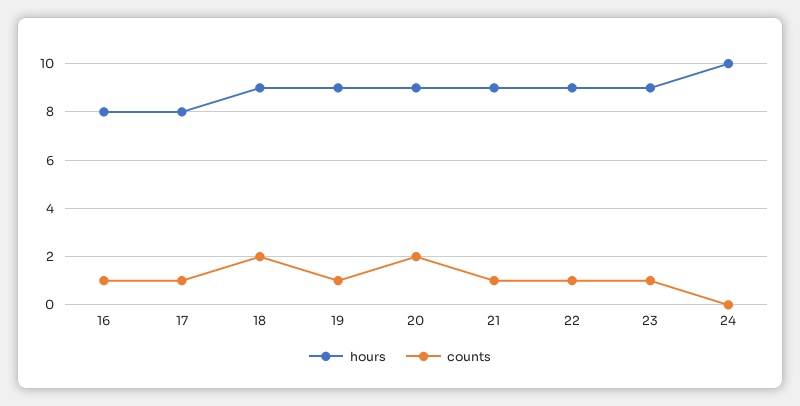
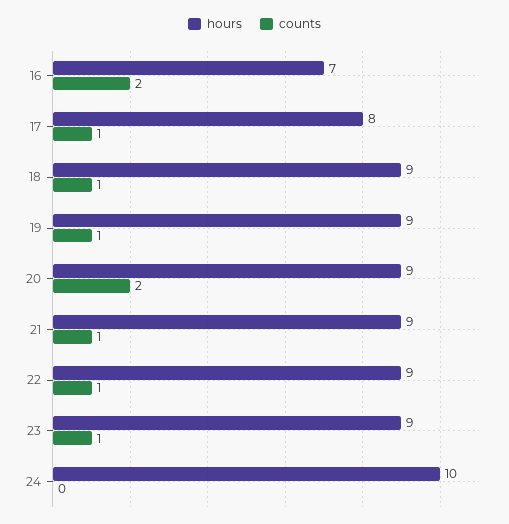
hours, 16: 8 -> 7
counts, 16: 1 -> 2
counts, 18: 2 -> 1

